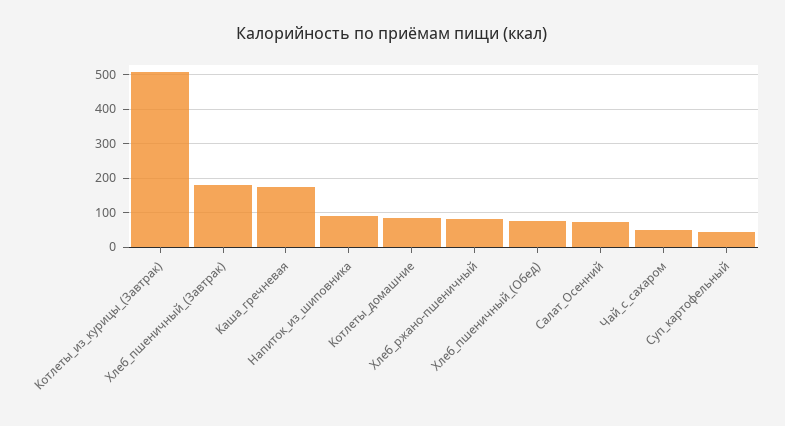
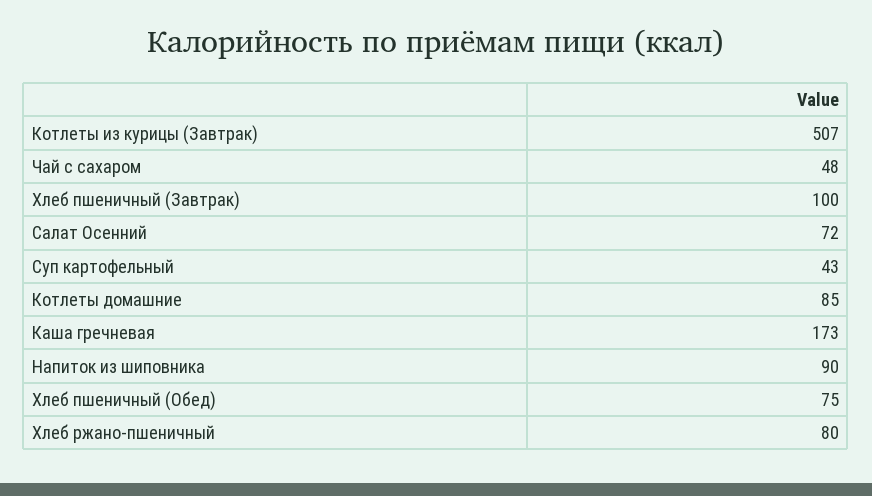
Хлеб_пшеничный_(Завтрак): 180 -> 100

